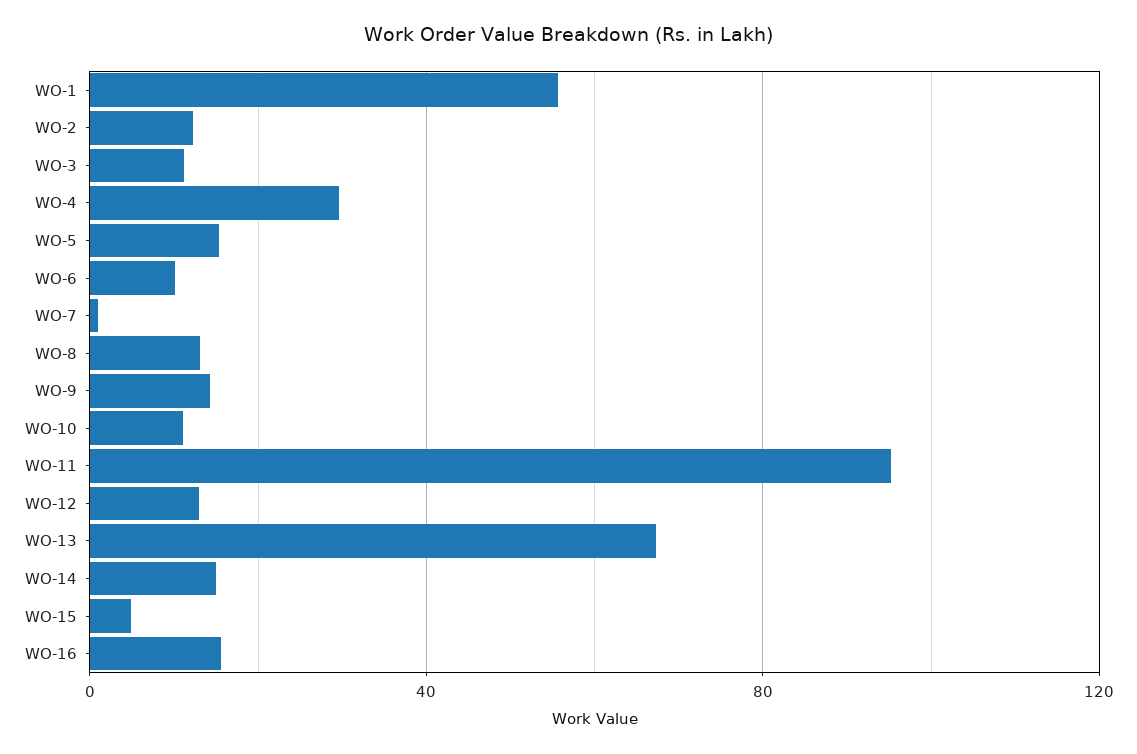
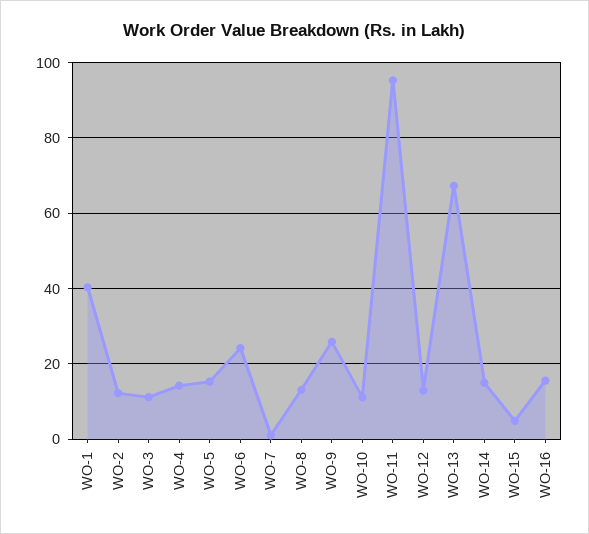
WO-1: 55 -> 40
WO-4: 30 -> 14
WO-6: 10 -> 24
WO-9: 15 -> 26

